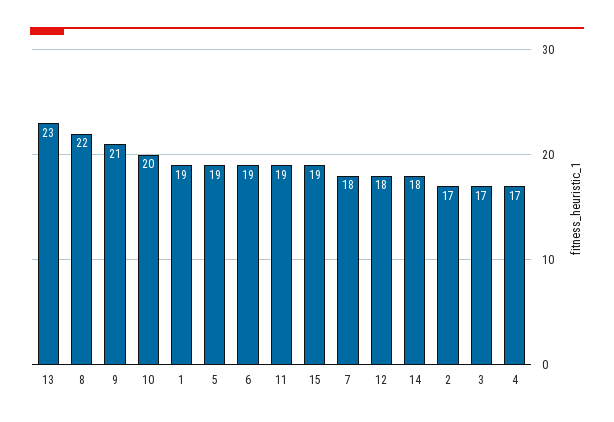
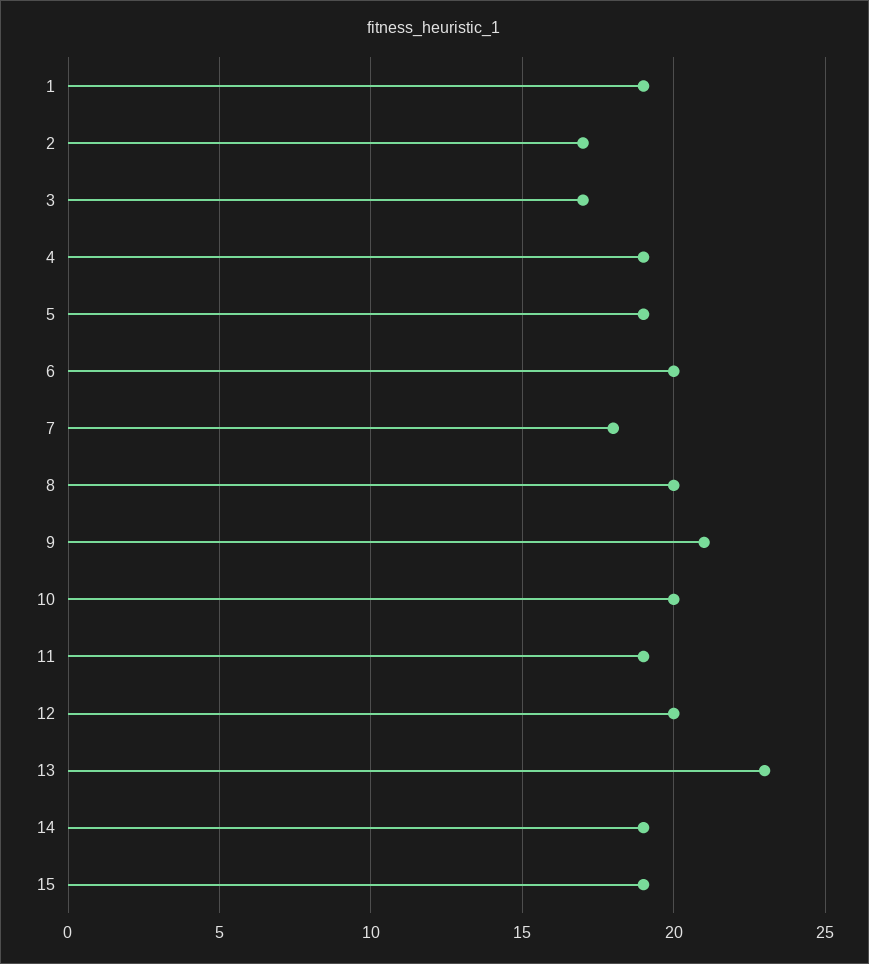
8: 22 -> 20
6: 19 -> 20
12: 18 -> 20
14: 18 -> 19
4: 17 -> 19

